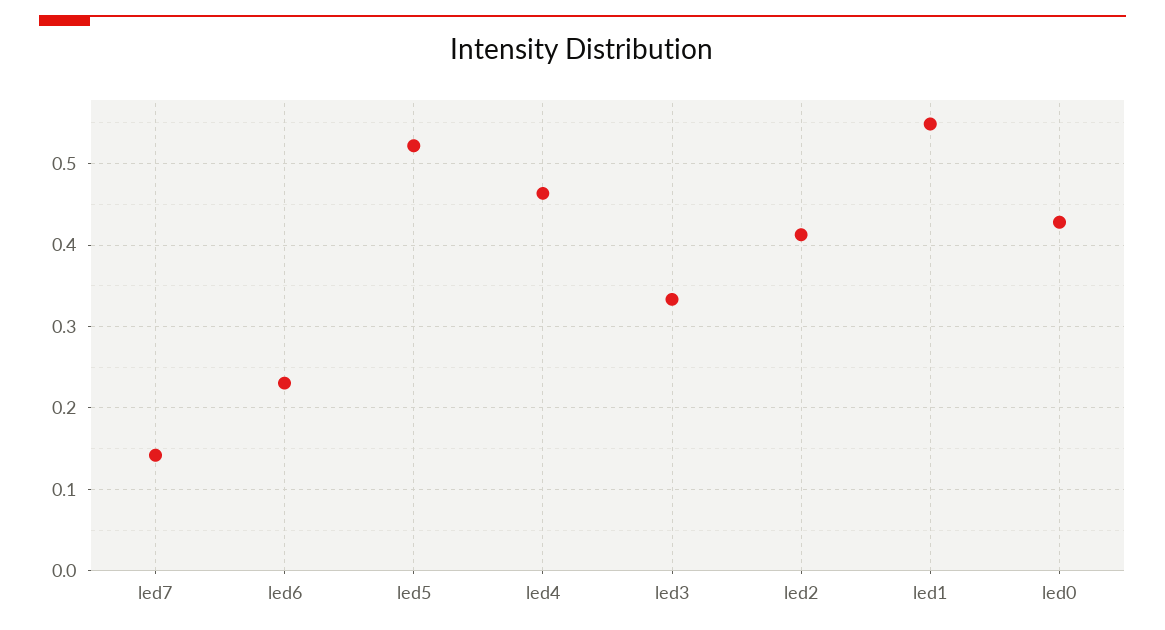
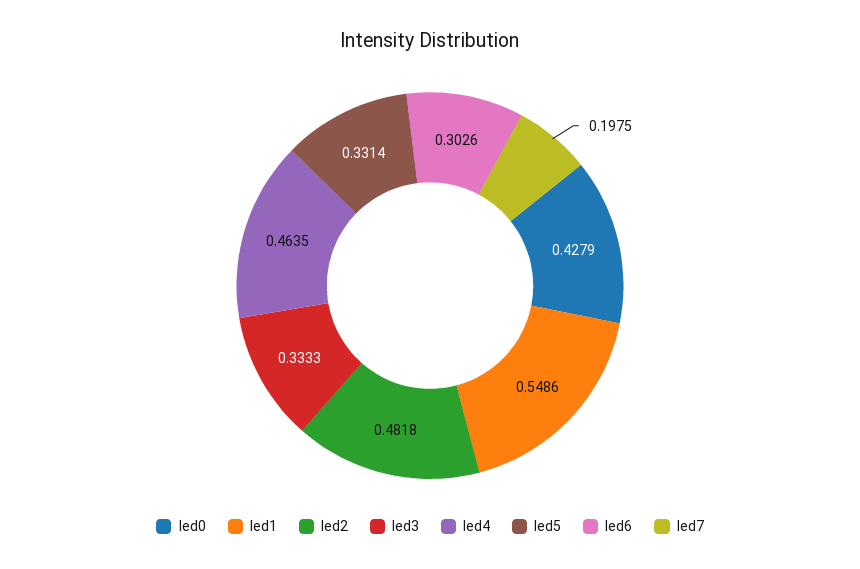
led7: 0.14 -> 0.1975
led6: 0.23 -> 0.3026
led5: 0.52 -> 0.3314
led2: 0.41 -> 0.4818

